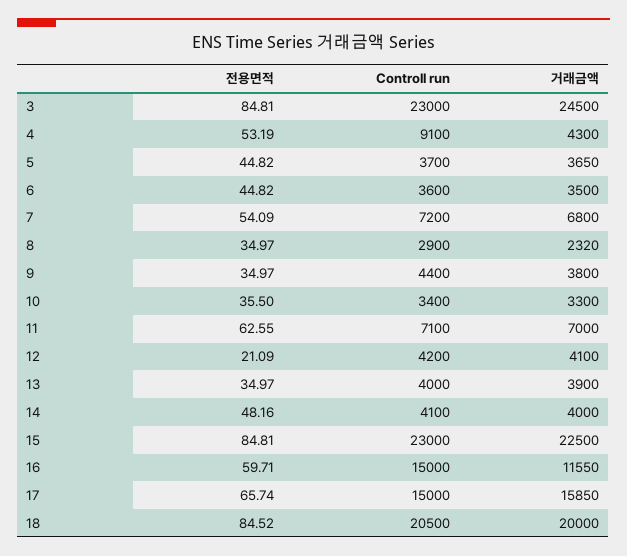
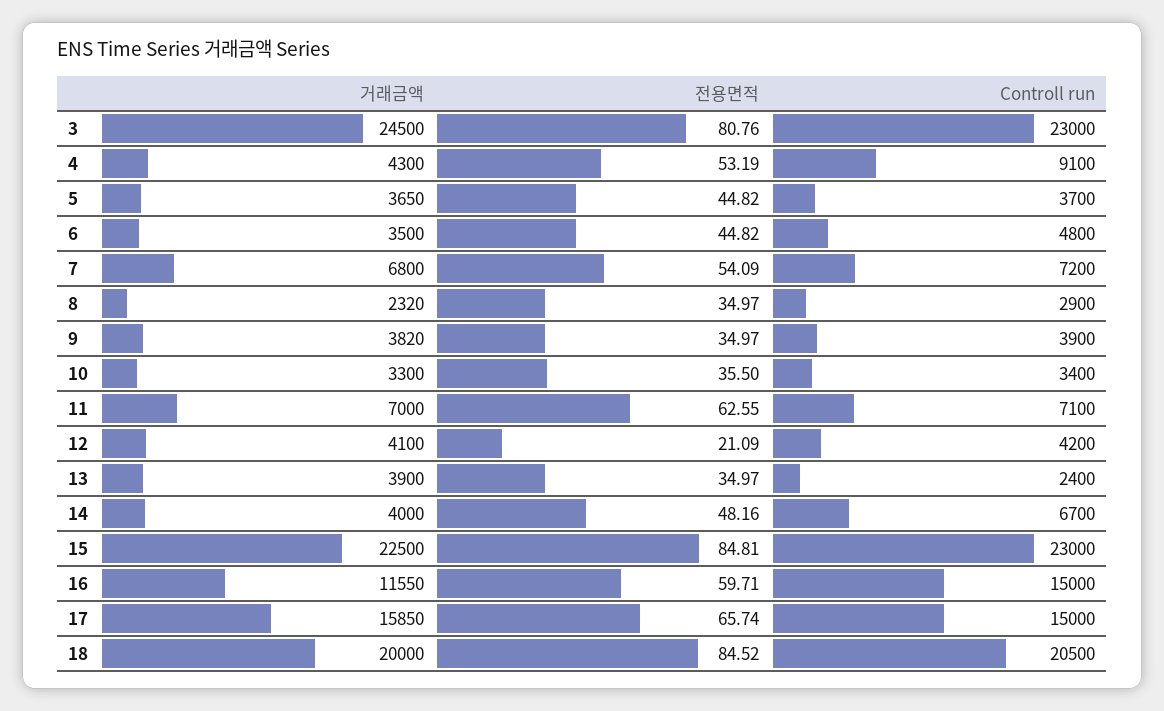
전용면적, 3: 84.81 -> 80.76
Controll run, 6: 3600 -> 4800
Controll run, 9: 4400 -> 3900
거래금액, 9: 3800 -> 3820
Controll run, 13: 4000 -> 2400
Controll run, 14: 4100 -> 6700

